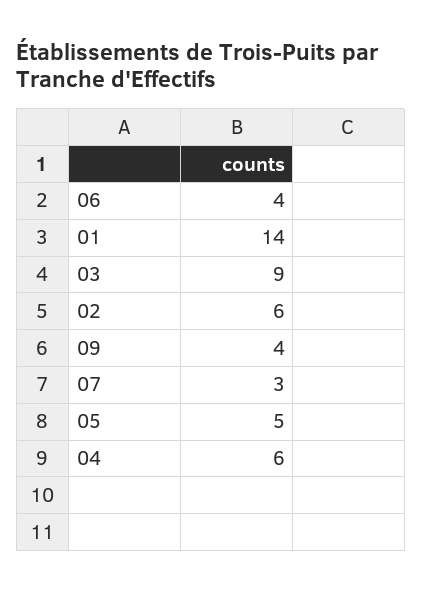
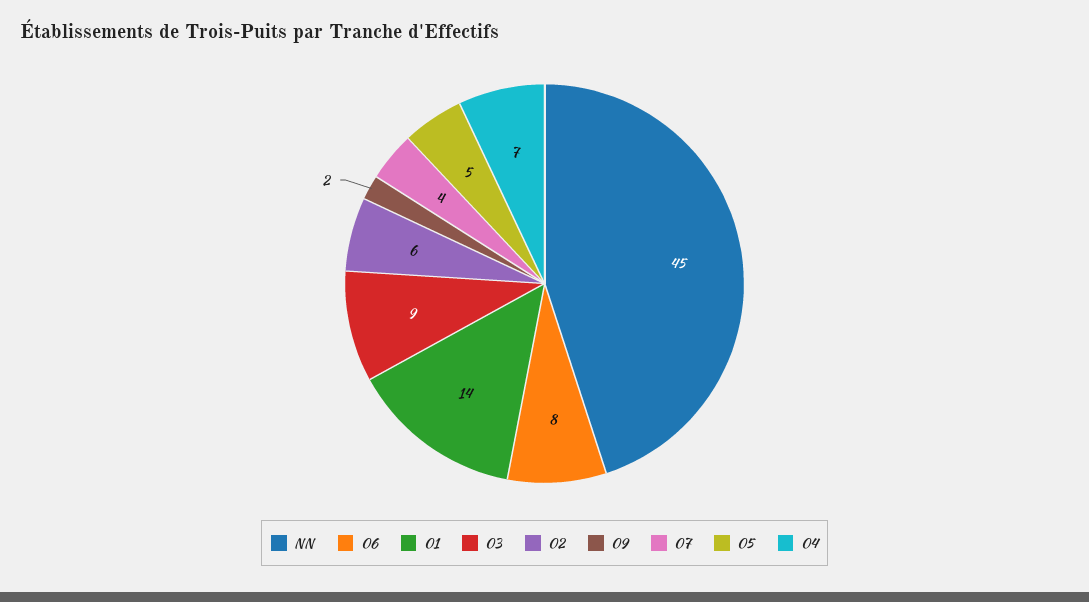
06: 4 -> 8
09: 4 -> 2
07: 3 -> 4
04: 6 -> 7
NN: none -> 45

